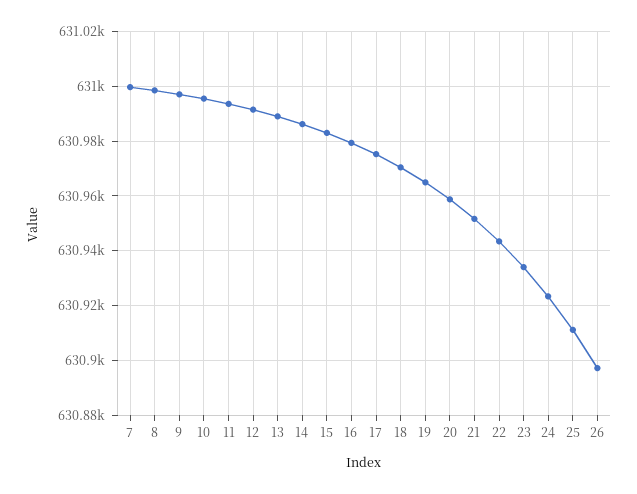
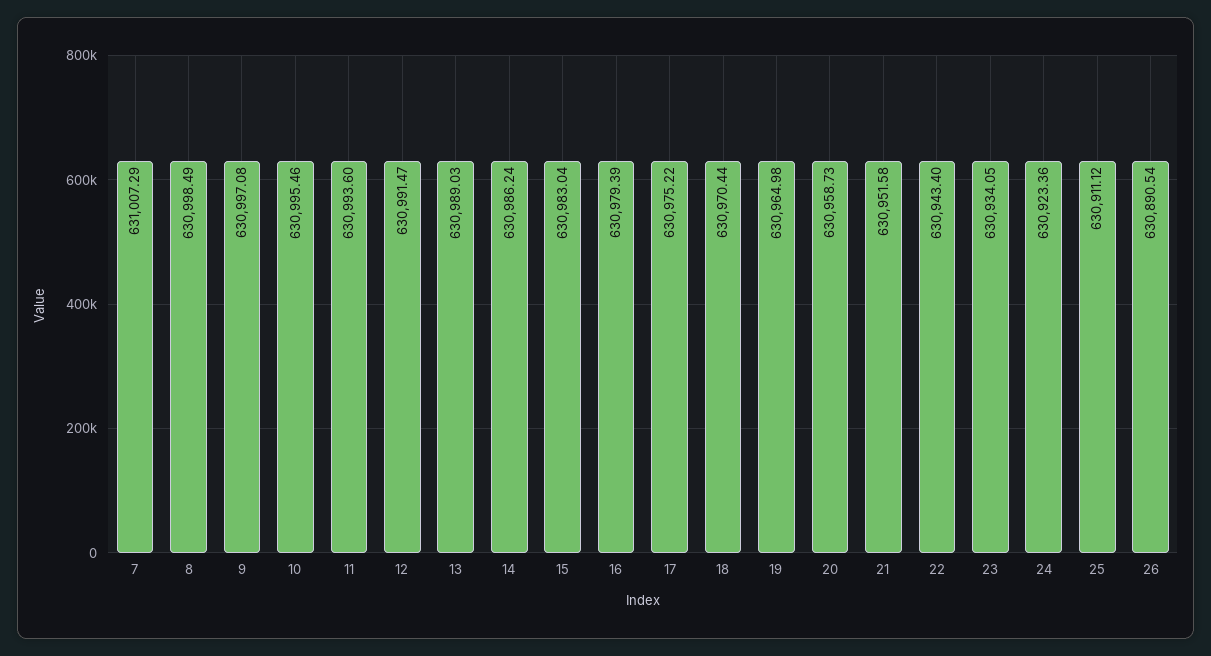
7: 631000 -> 631007.29
26: 630897.5 -> 630890.54

